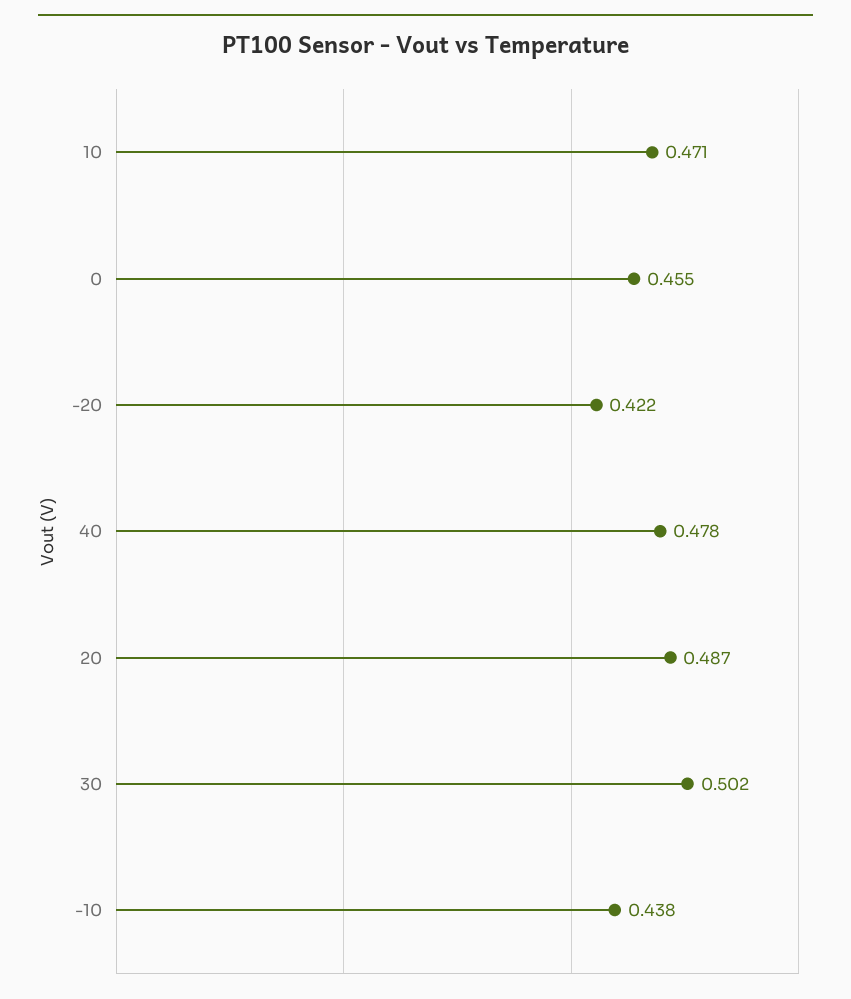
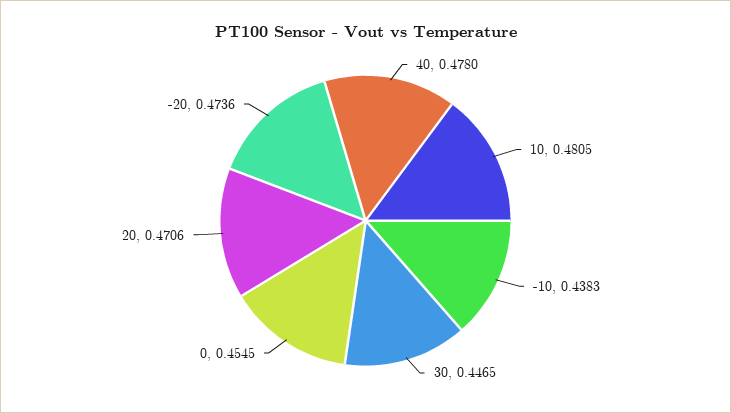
10: 0.471 -> 0.4805
-20: 0.422 -> 0.4736
20: 0.487 -> 0.4706
30: 0.502 -> 0.4465

